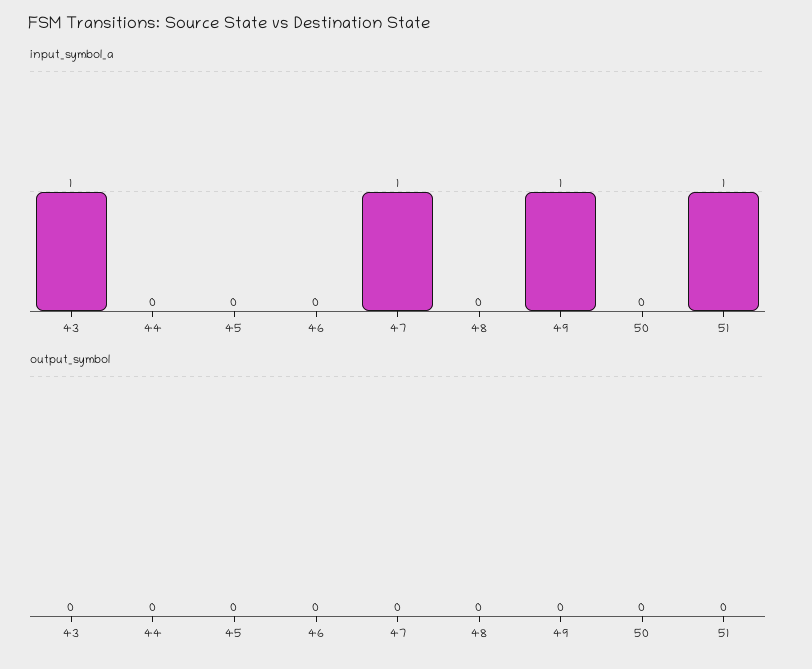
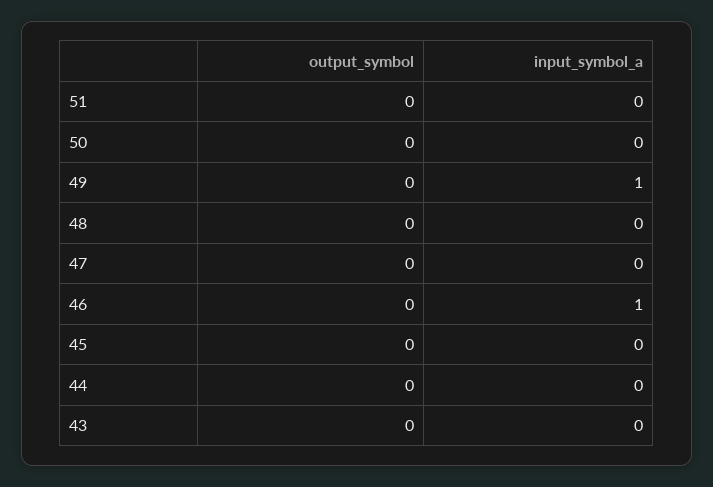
input_symbol_a, 43: 1 -> 0
input_symbol_a, 46: 0 -> 1
input_symbol_a, 47: 1 -> 0
input_symbol_a, 51: 1 -> 0

